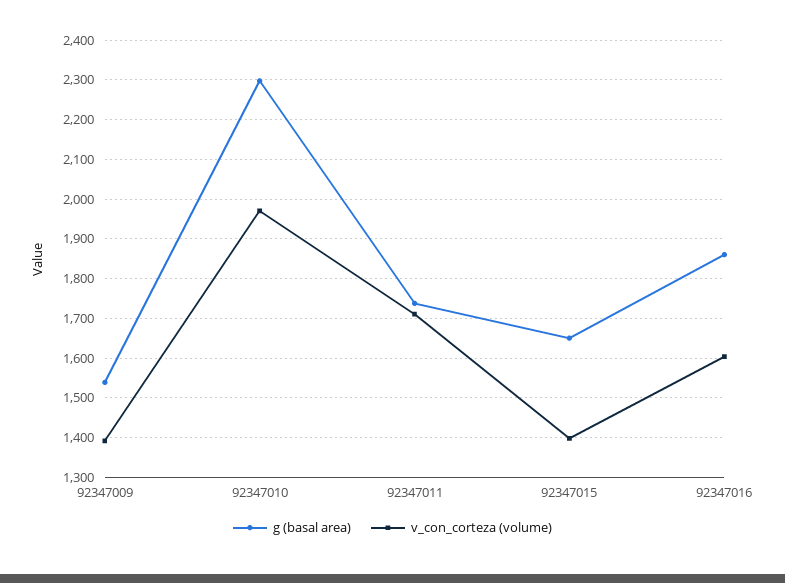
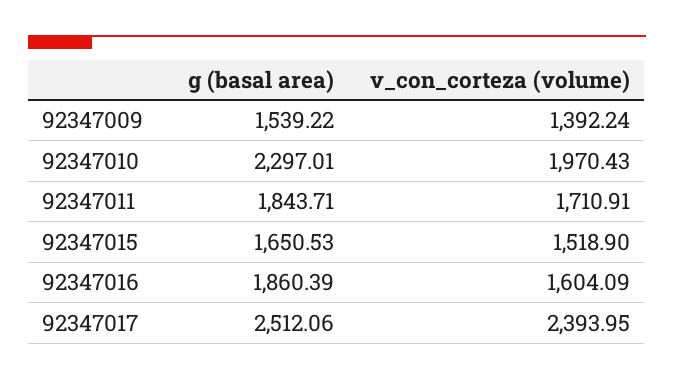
g (basal area), 92347011: 1740 -> 1843.71
v_con_corteza (volume), 92347015: 1400 -> 1518.9
g (basal area), 92347017: none -> 2512.06
v_con_corteza (volume), 92347017: none -> 2393.95

